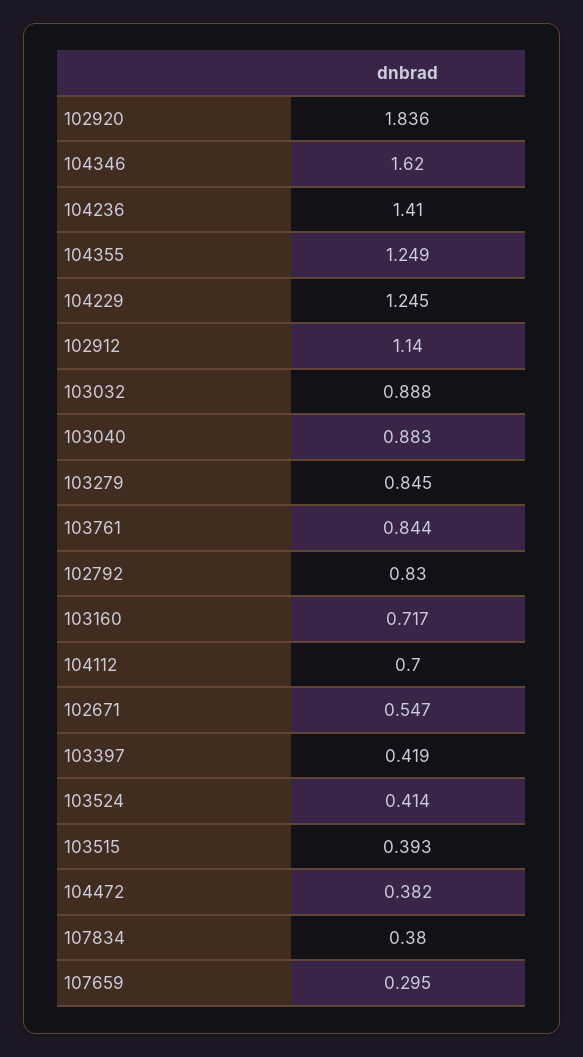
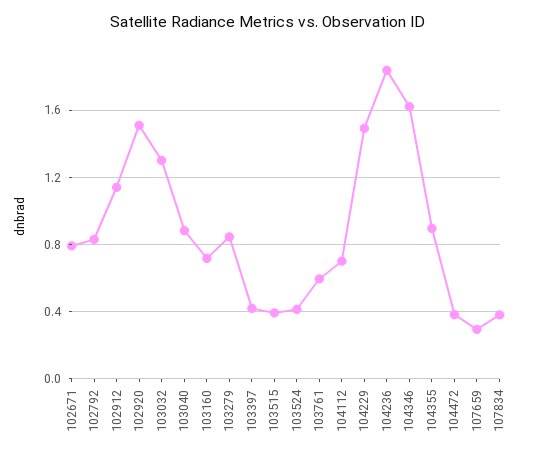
102920: 1.836 -> 1.5
104236: 1.41 -> 1.85
104355: 1.249 -> 0.9
104229: 1.245 -> 1.5
103032: 0.888 -> 1.3
103761: 0.844 -> 0.6
102671: 0.547 -> 0.8

